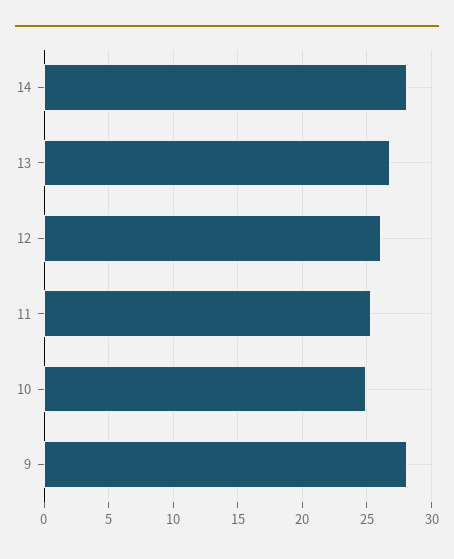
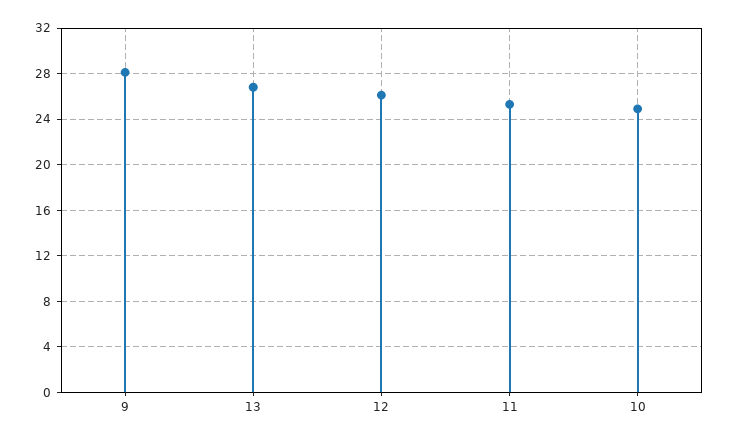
14: 28 -> none

